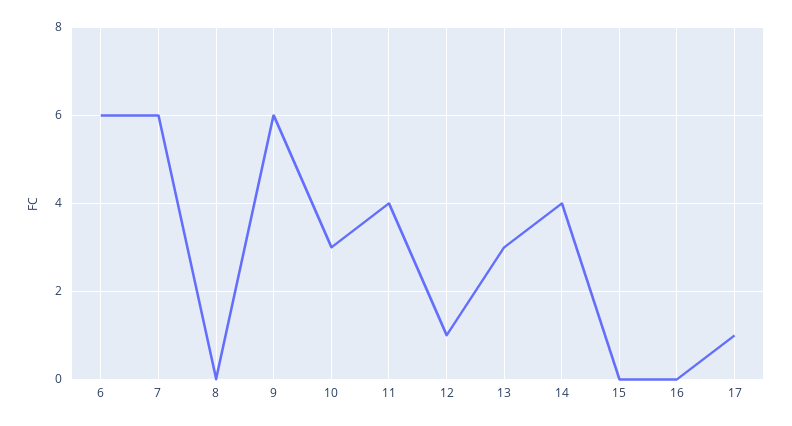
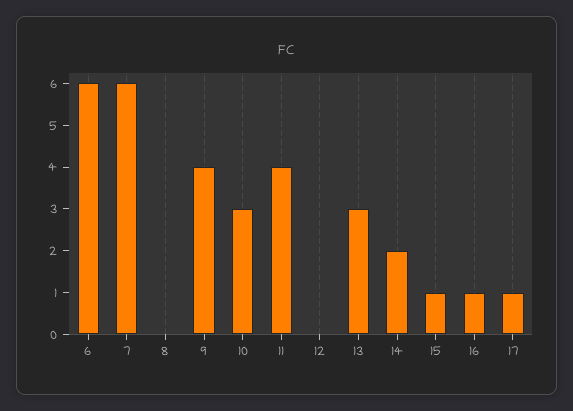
9: 6 -> 4
12: 1 -> 0
14: 4 -> 2
15: 0 -> 1
16: 0 -> 1

